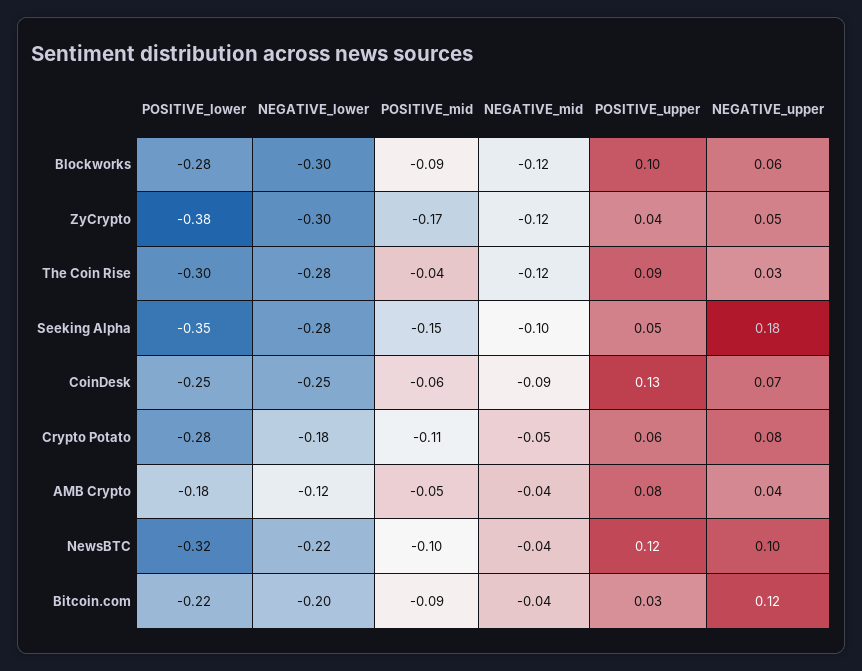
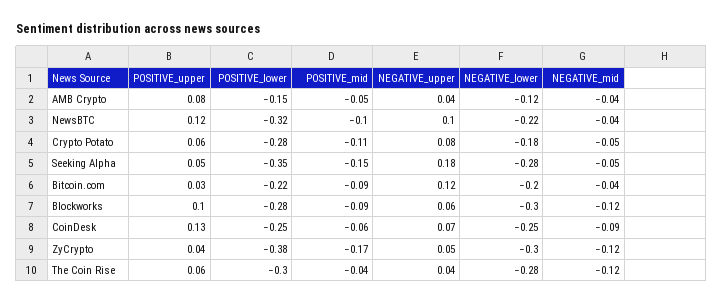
POSITIVE_upper, The Coin Rise: 0.09 -> 0.06
NEGATIVE_upper, The Coin Rise: 0.03 -> 0.04
NEGATIVE_mid, Seeking Alpha: -0.1 -> -0.05
POSITIVE_lower, AMB Crypto: -0.18 -> -0.15

